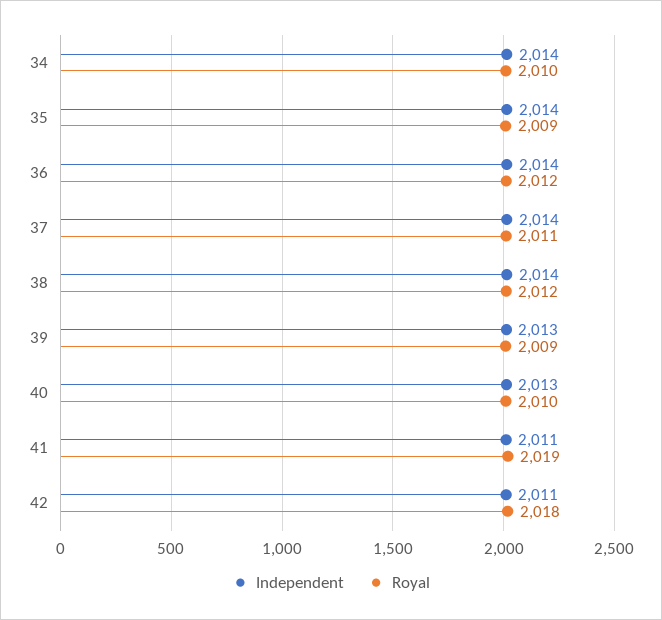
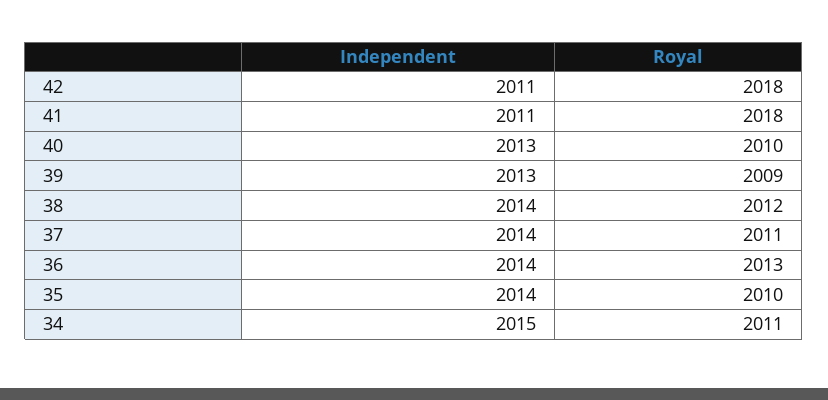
Independent, 34: 2014 -> 2015
Royal, 34: 2010 -> 2011
Royal, 35: 2009 -> 2010
Royal, 36: 2012 -> 2013
Royal, 41: 2019 -> 2018

